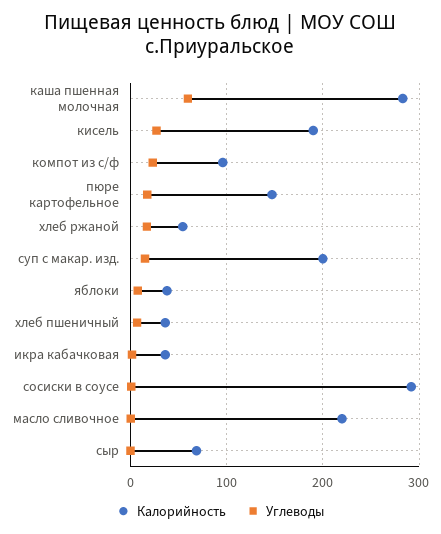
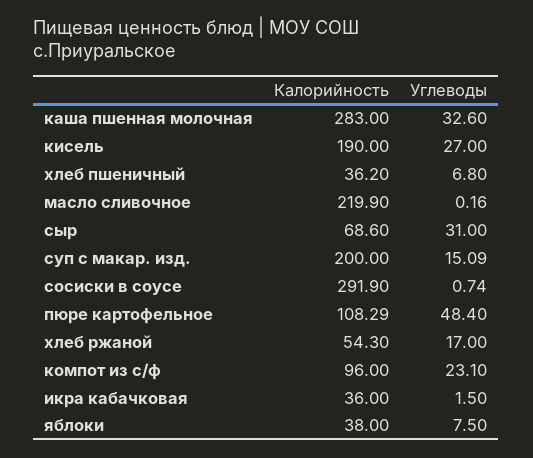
Углеводы, каша пшенная молочная: 60 -> 32.6
Калорийность, пюре картофельное: 150 -> 108.29
Углеводы, пюре картофельное: 20 -> 48.4
Углеводы, сыр: 0 -> 31

